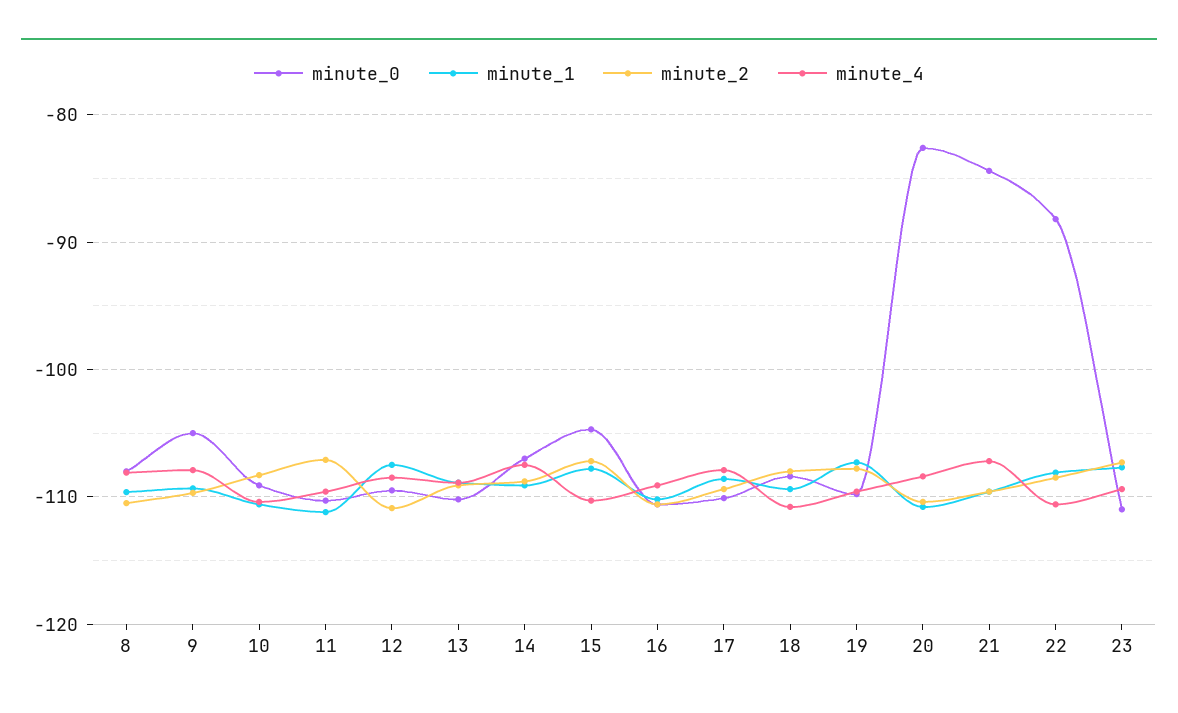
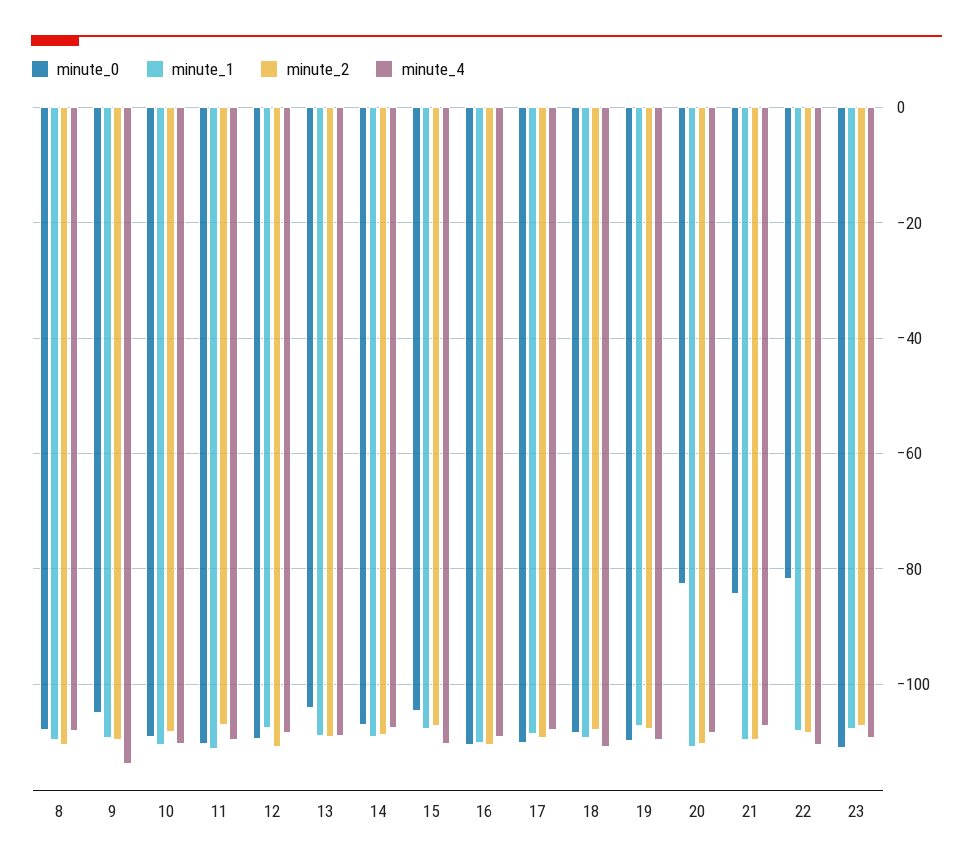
minute_4, 9: -108 -> -114
minute_0, 13: -110 -> -104
minute_0, 22: -88 -> -82

